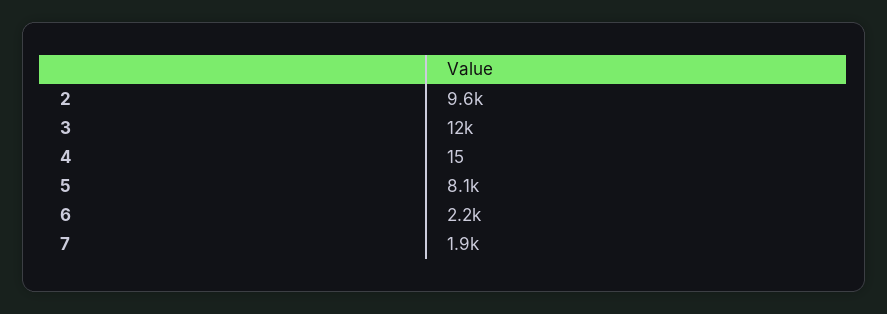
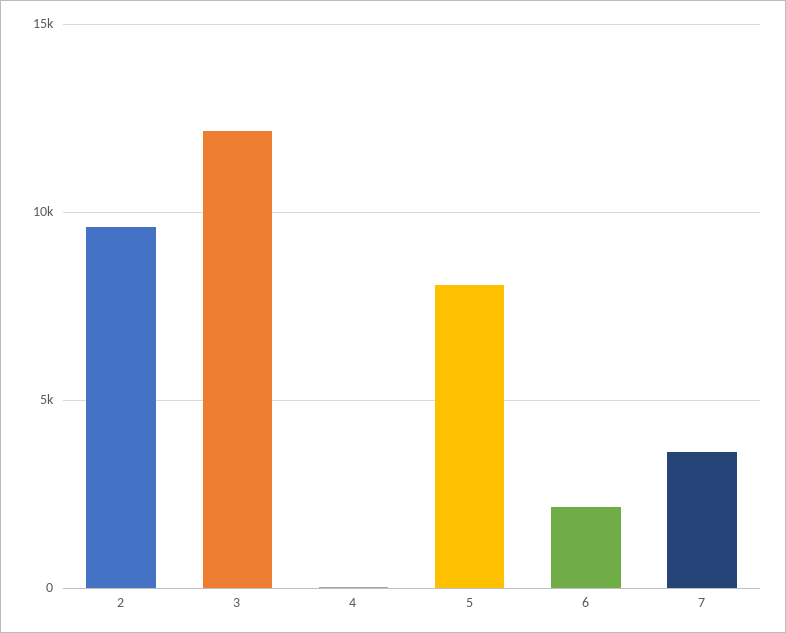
7: 1900 -> 3500

